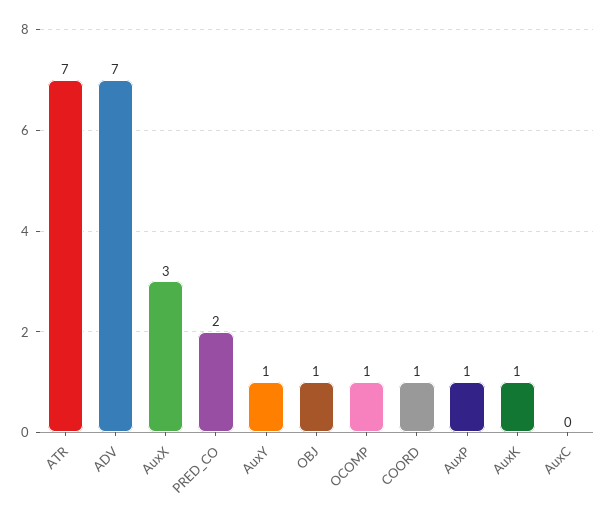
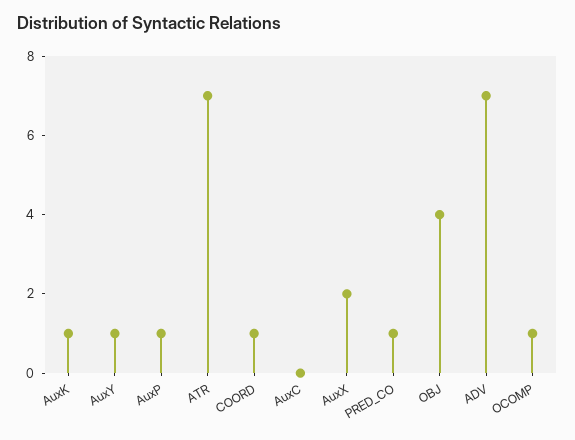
AuxX: 3 -> 2
PRED_CO: 2 -> 1
OBJ: 1 -> 4

